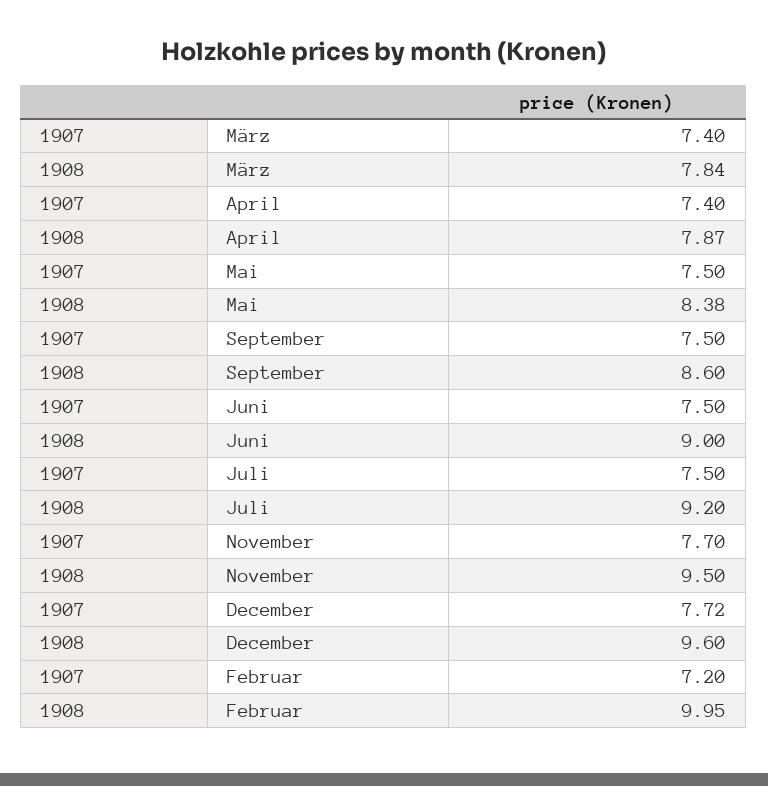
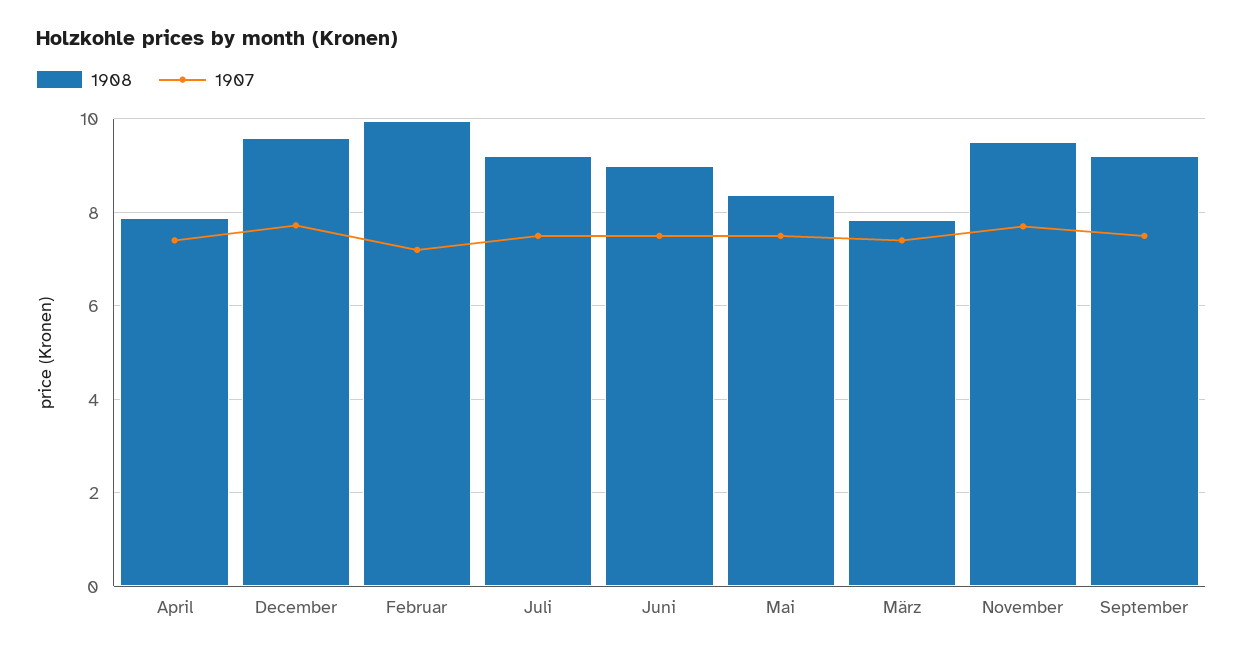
1908, September: 8.6 -> 9.2

